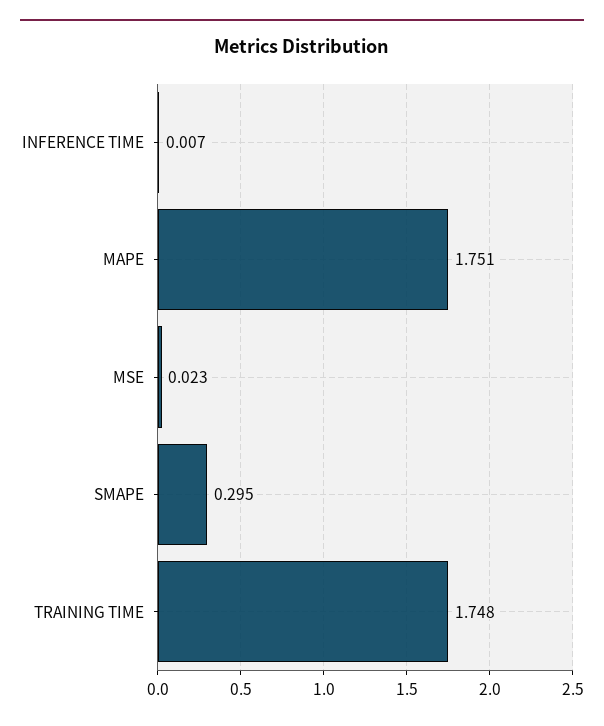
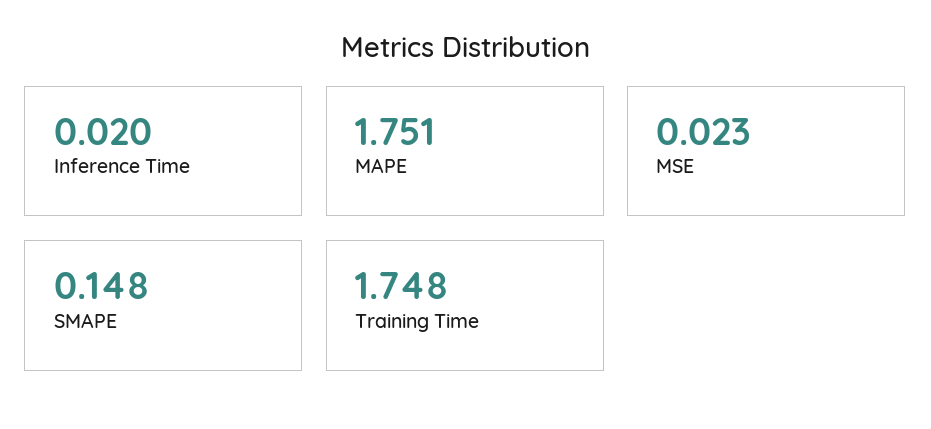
INFERENCE TIME: 0.007 -> 0.02
SMAPE: 0.295 -> 0.148

